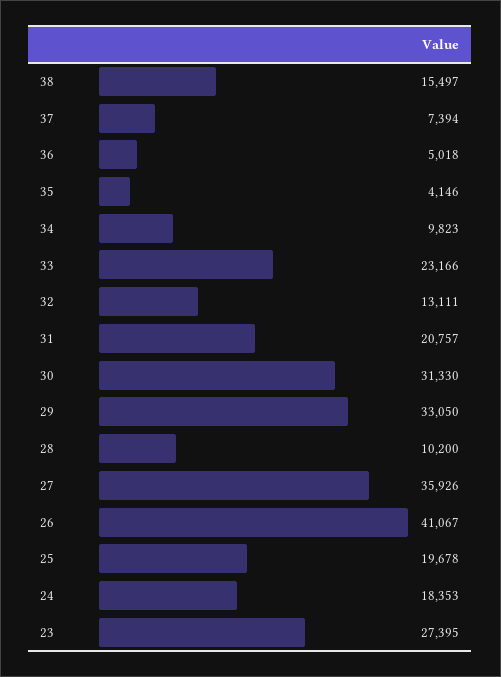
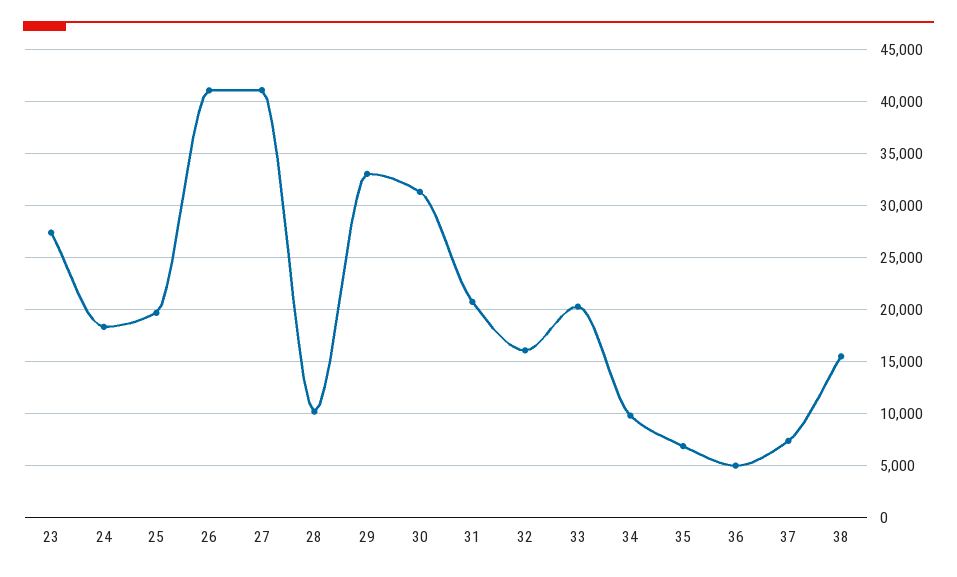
35: 4146 -> 7000
33: 23166 -> 20000
32: 13111 -> 16000
27: 35926 -> 41000

